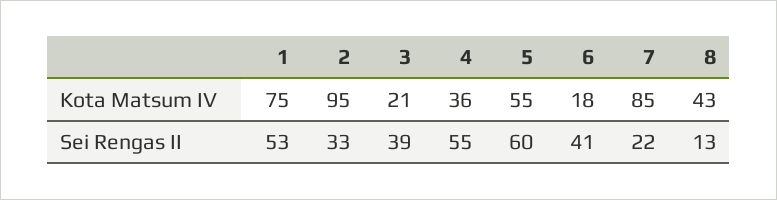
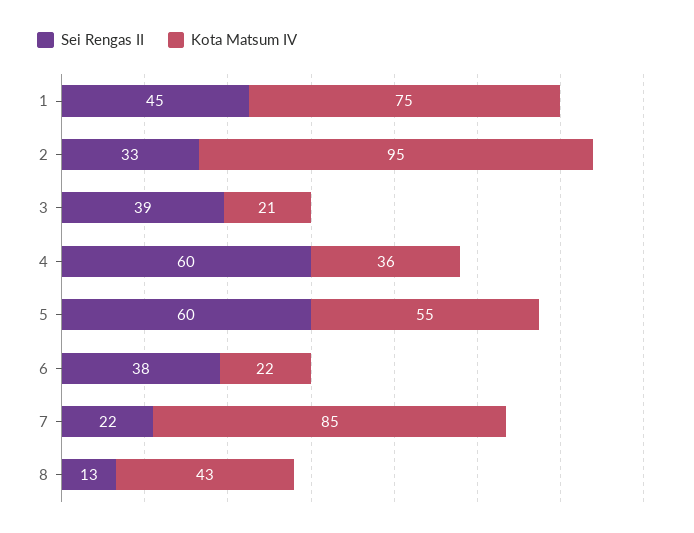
Kota Matsum IV, 6: 18 -> 22
Sei Rengas II, 1: 53 -> 45
Sei Rengas II, 4: 55 -> 60
Sei Rengas II, 6: 41 -> 38

